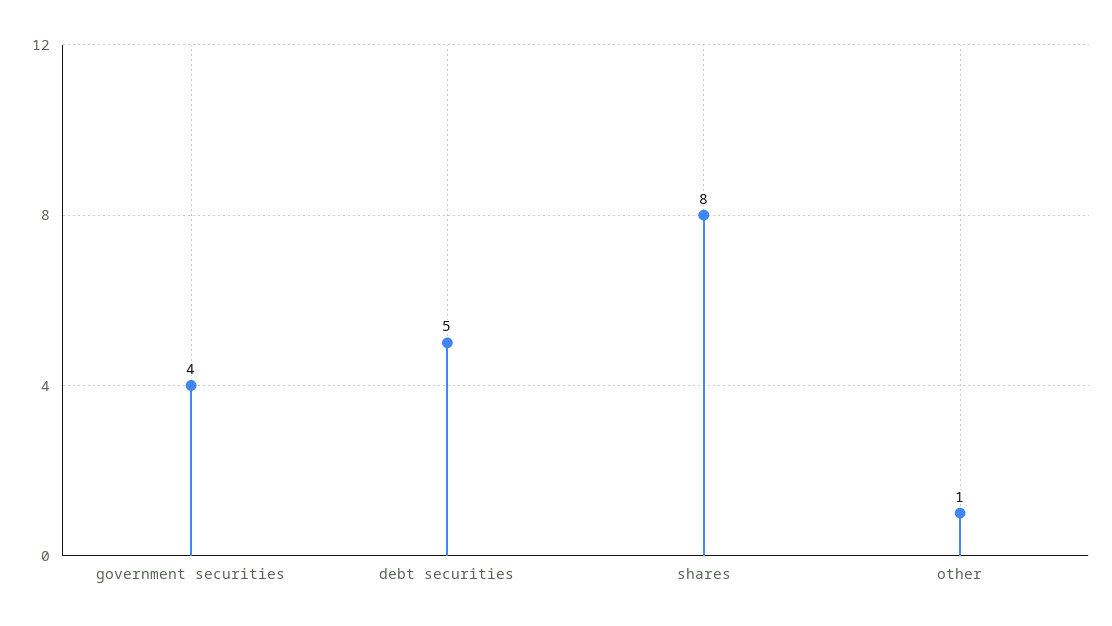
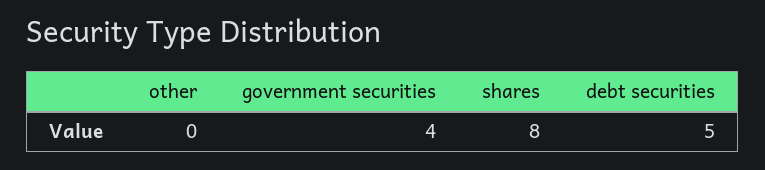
other: 1 -> 0

